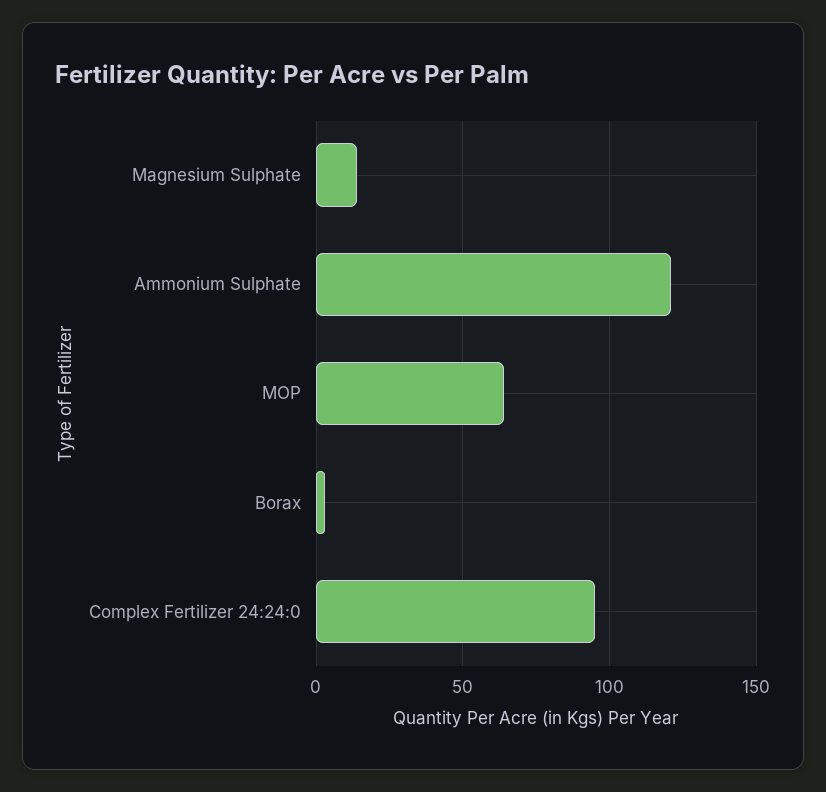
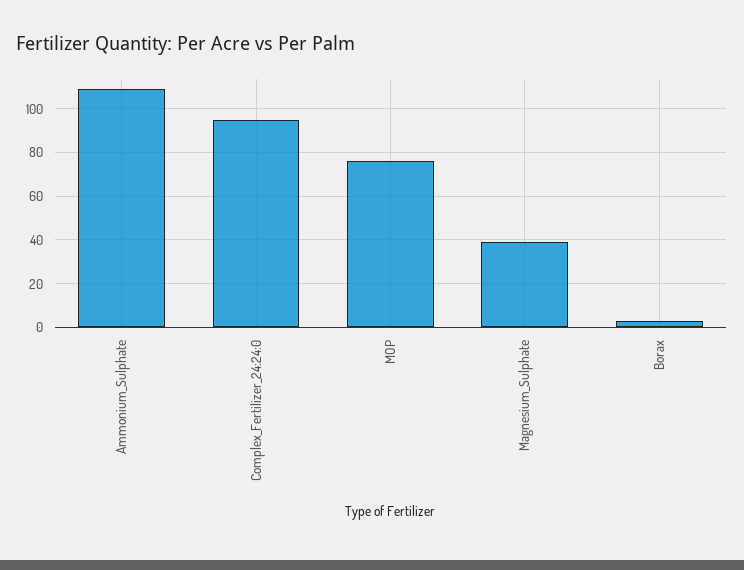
Magnesium Sulphate: 15 -> 40
Ammonium Sulphate: 120 -> 110
MOP: 65 -> 75

